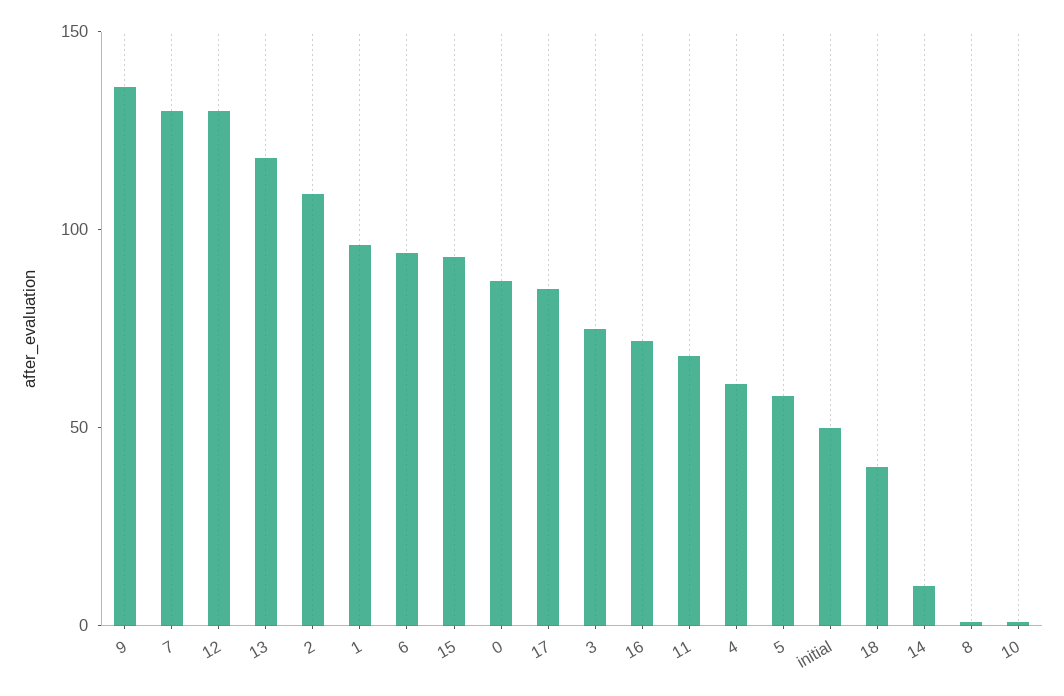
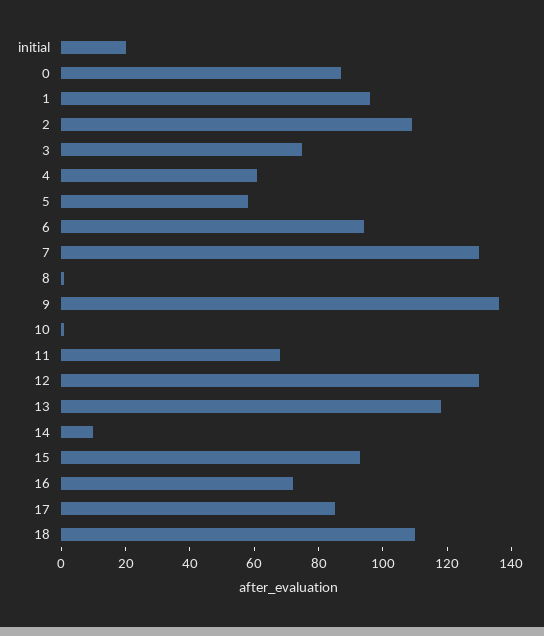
initial: 50 -> 20
18: 40 -> 110

